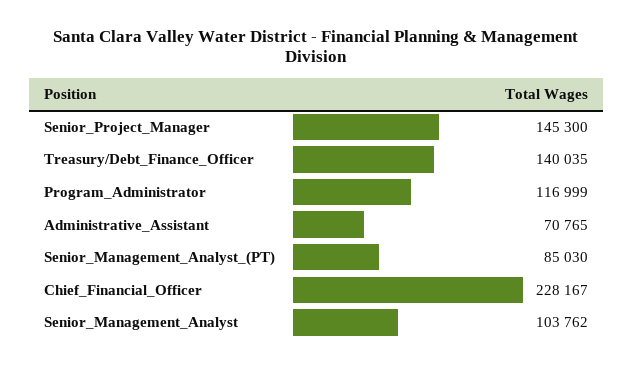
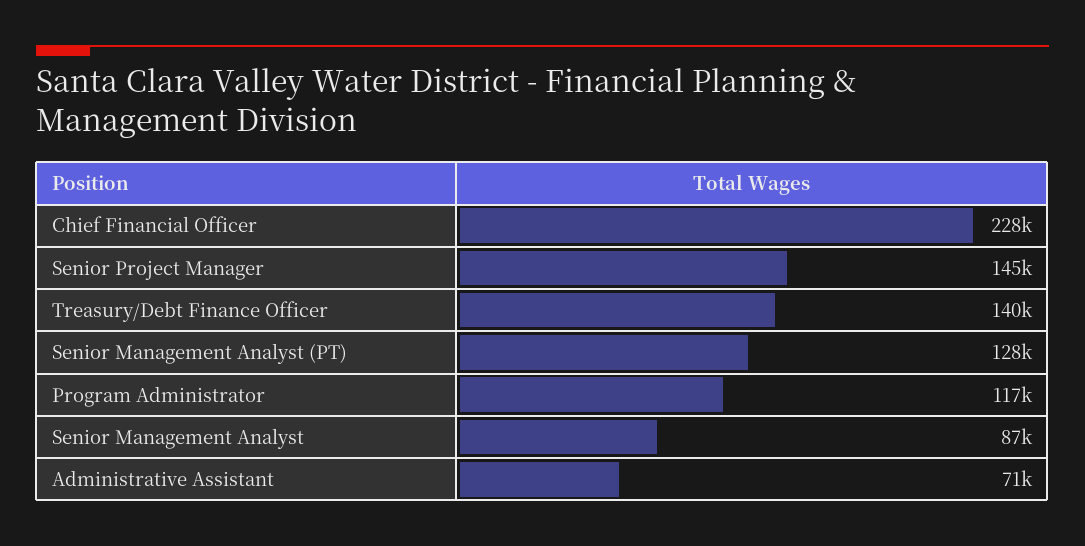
Senior_Management_Analyst_(PT): 85030 -> 128000
Senior_Management_Analyst: 103762 -> 87000

